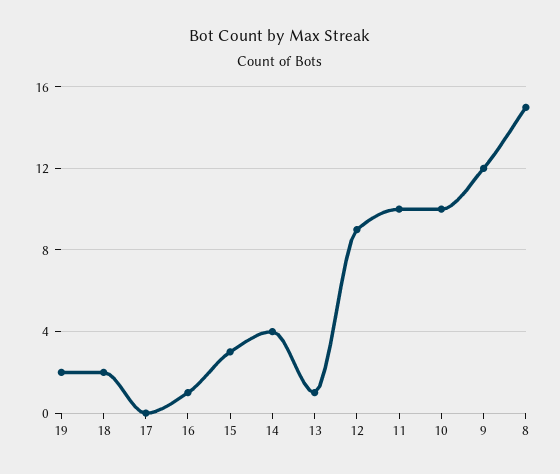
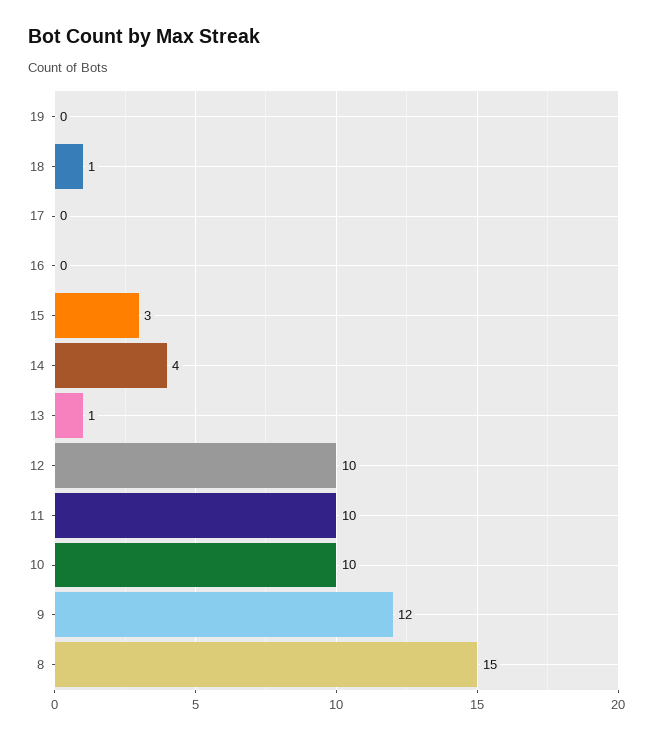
19: 2 -> 0
18: 2 -> 1
16: 1 -> 0
12: 9 -> 10

